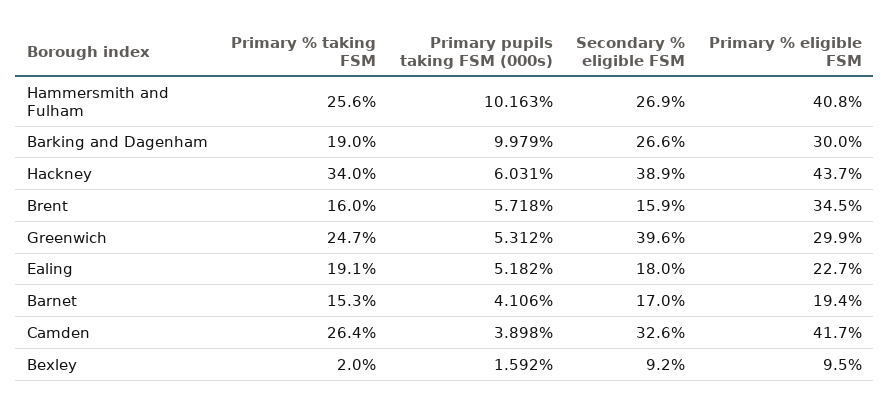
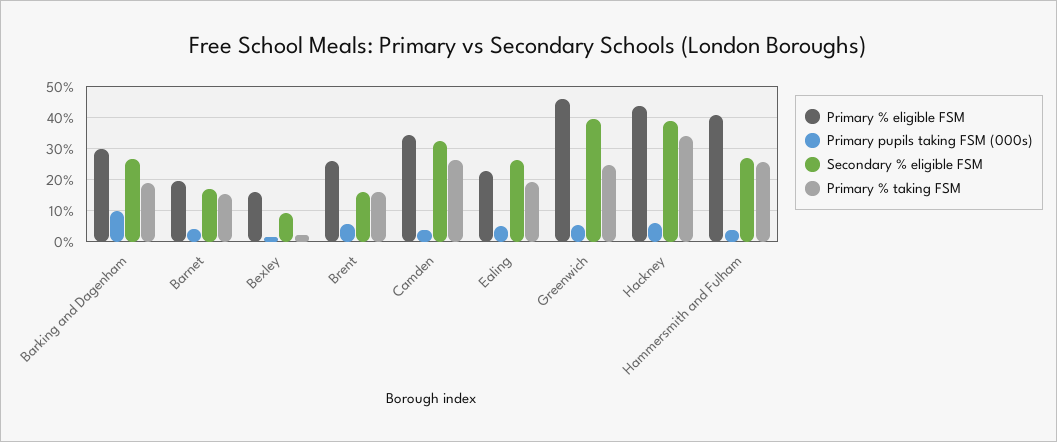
Primary pupils taking FSM (000s), Hammersmith and Fulham: 10.163 -> 4
Primary % eligible FSM, Brent: 34.5 -> 26
Primary % eligible FSM, Greenwich: 29.9 -> 46
Secondary % eligible FSM, Ealing: 18 -> 26
Primary % eligible FSM, Camden: 41.7 -> 34
Primary % eligible FSM, Bexley: 9.5 -> 16

